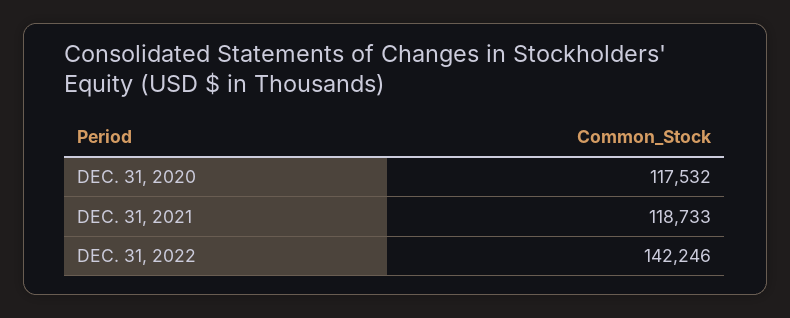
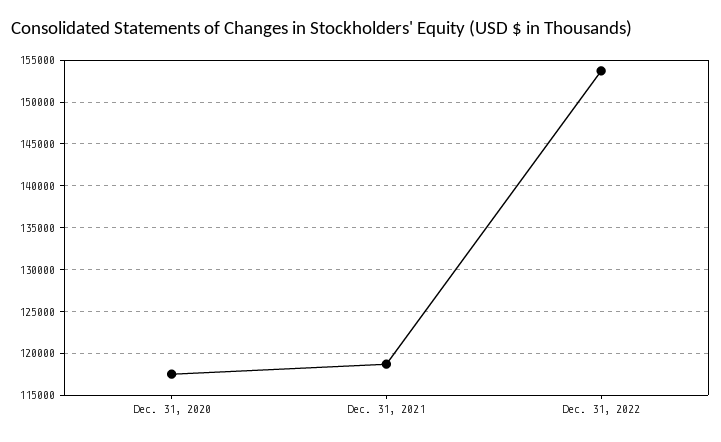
DEC. 31, 2022: 142246 -> 154000

